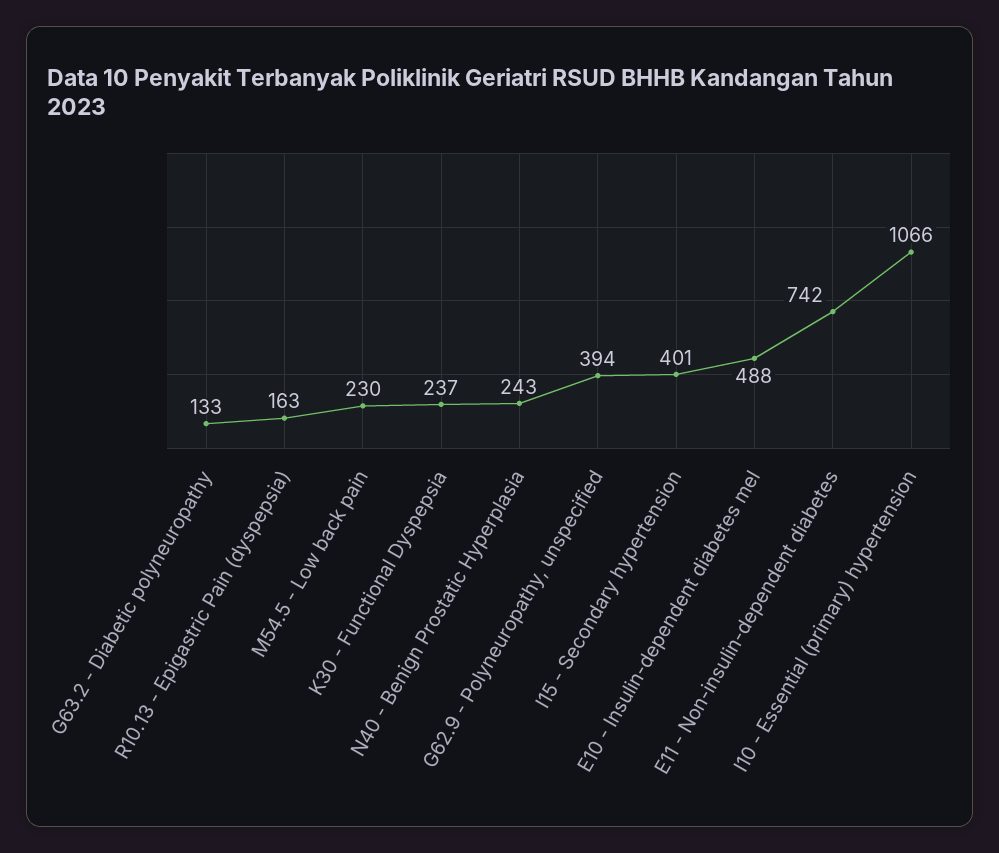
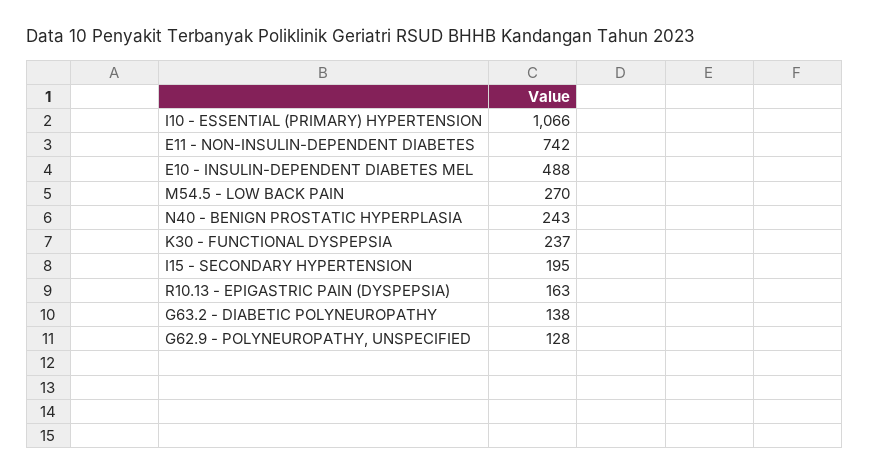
G63.2 - Diabetic polyneuropathy: 133 -> 138
M54.5 - Low back pain: 230 -> 270
G62.9 - Polyneuropathy, unspecified: 394 -> 128
I15 - Secondary hypertension: 401 -> 195

